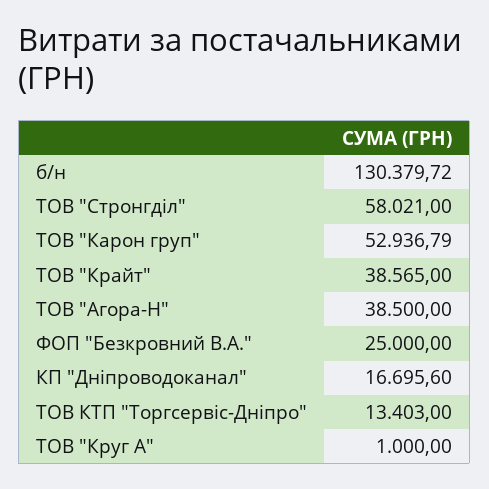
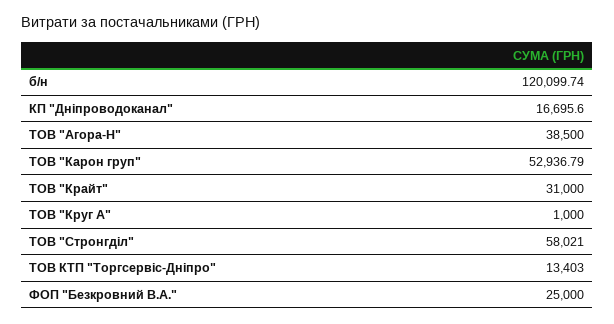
б/н: 130379.72 -> 120099.74
ТОВ "Крайт": 38565 -> 31000

